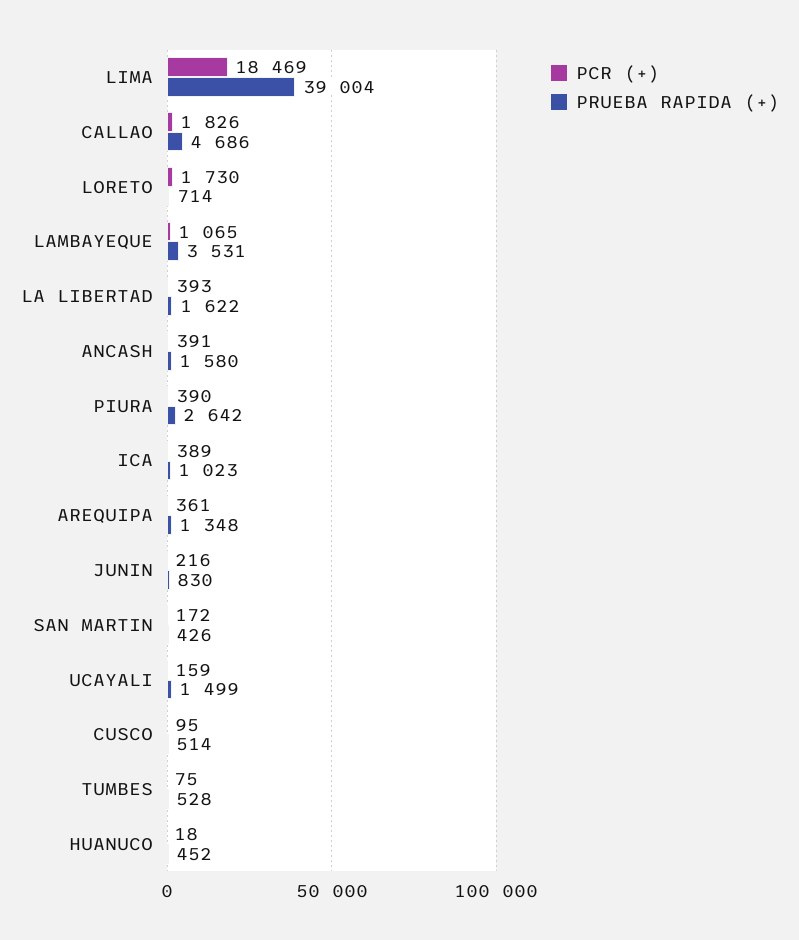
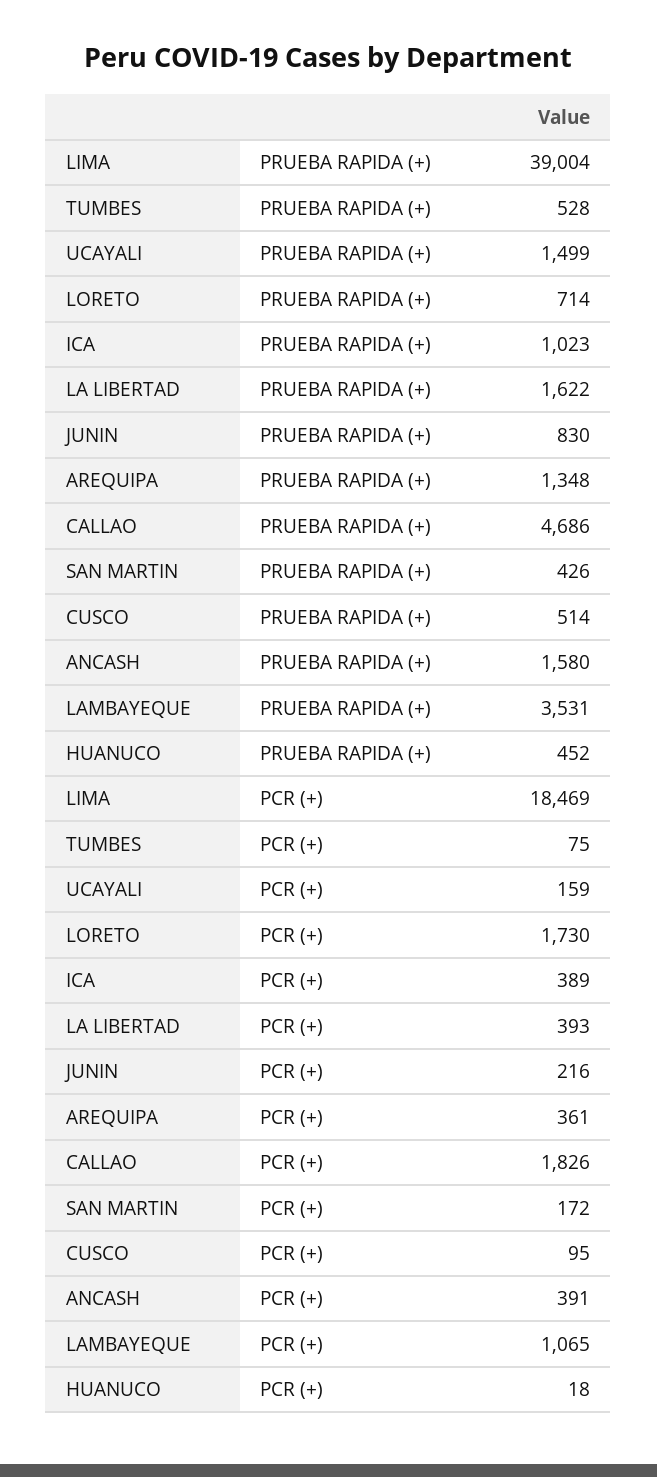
PCR (+), PIURA: 390 -> none
PRUEBA RAPIDA (+), PIURA: 2642 -> none

